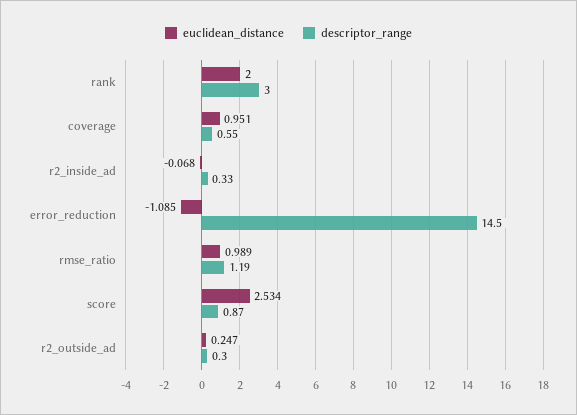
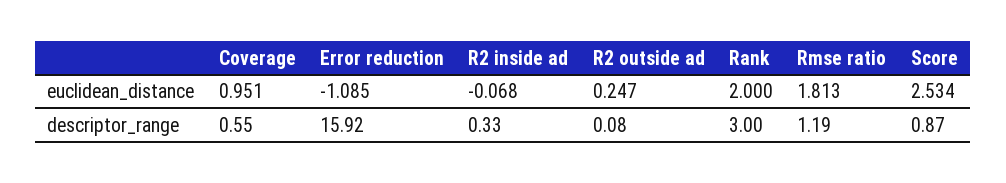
descriptor_range, error_reduction: 14.5 -> 15.92
euclidean_distance, rmse_ratio: 0.989 -> 1.813
descriptor_range, r2_outside_ad: 0.3 -> 0.08

